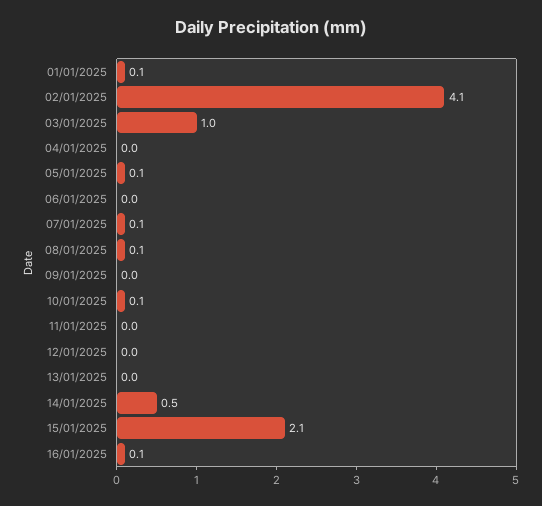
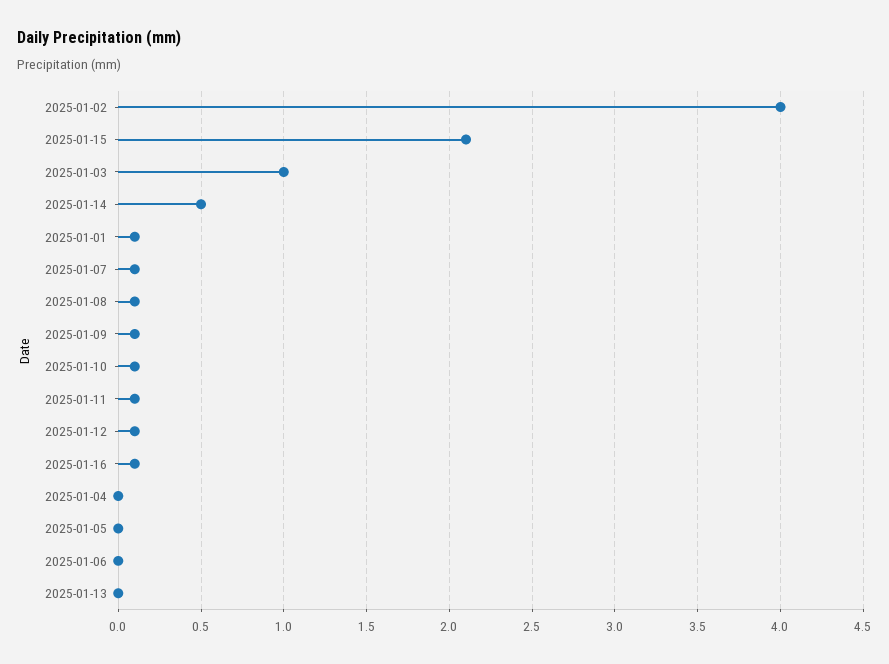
02/01/2025: 4.1 -> 4
05/01/2025: 0.1 -> 0
09/01/2025: 0 -> 0.1
11/01/2025: 0 -> 0.1
12/01/2025: 0 -> 0.1

